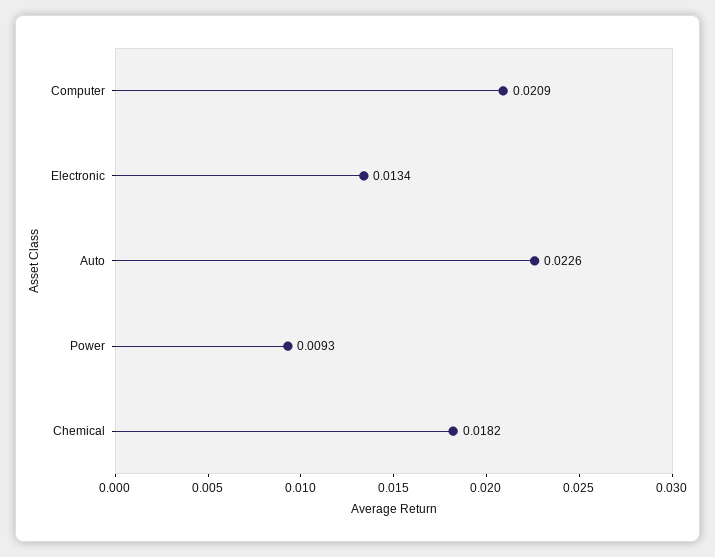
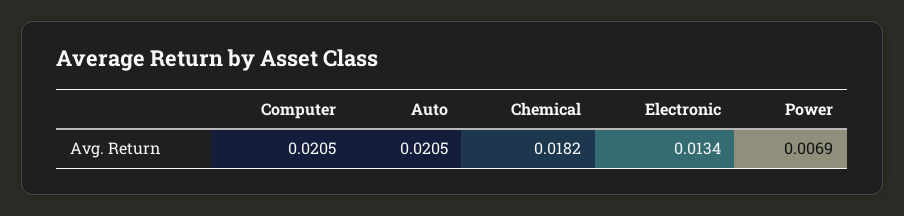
Computer: 0.0209 -> 0.0205
Auto: 0.0226 -> 0.0205
Power: 0.0093 -> 0.0069

